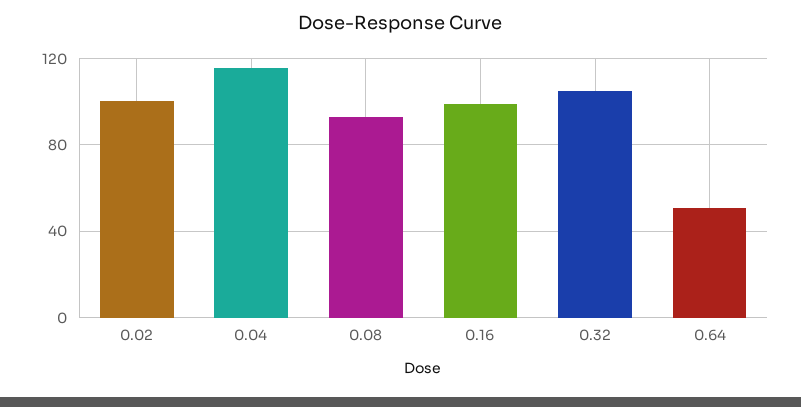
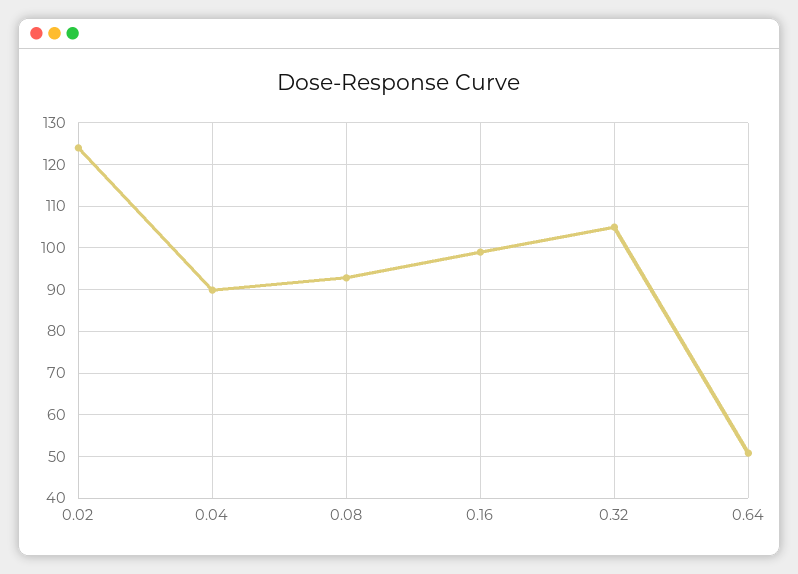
0.02: 100 -> 124
0.04: 115 -> 90

